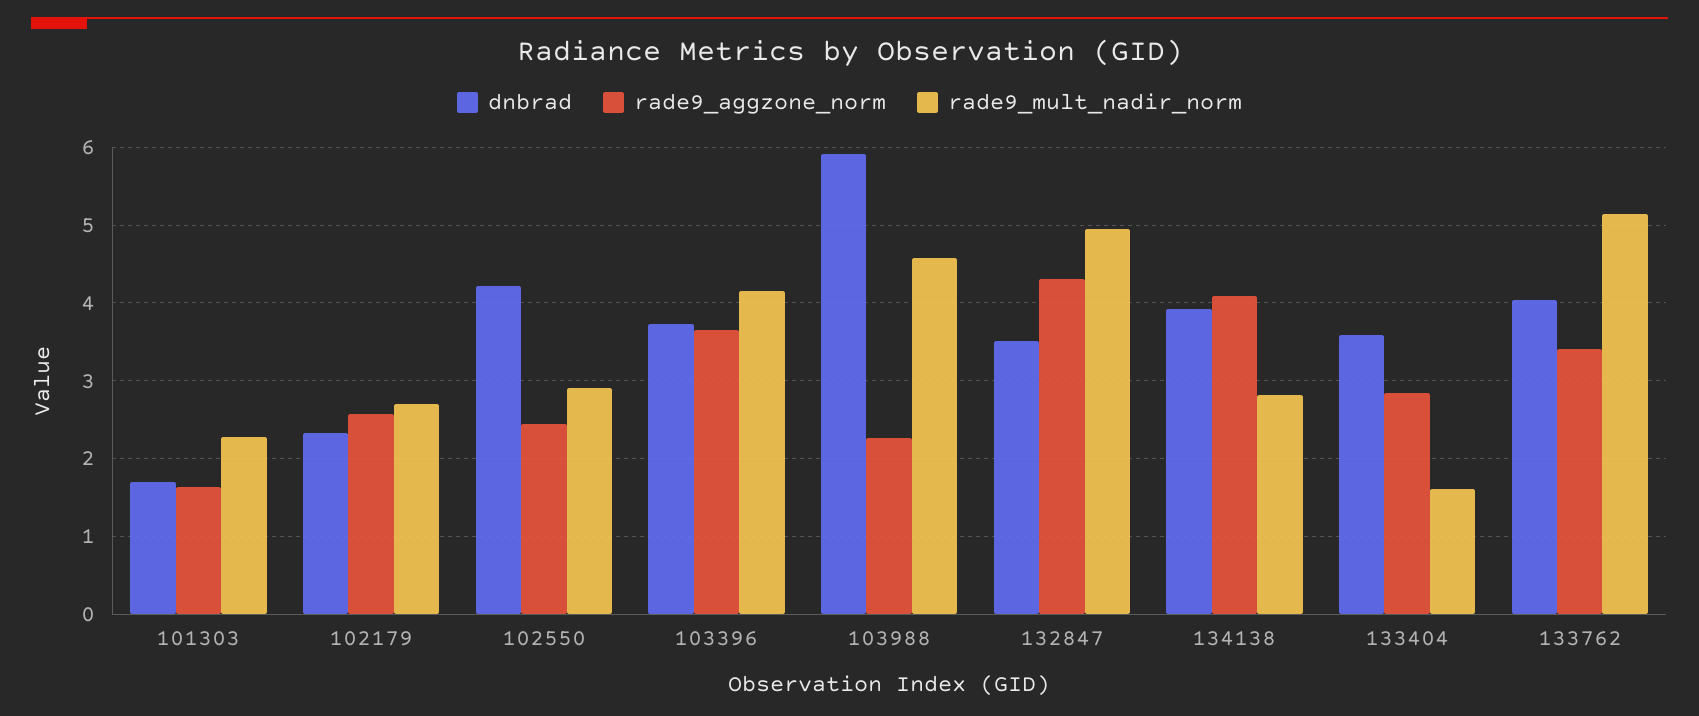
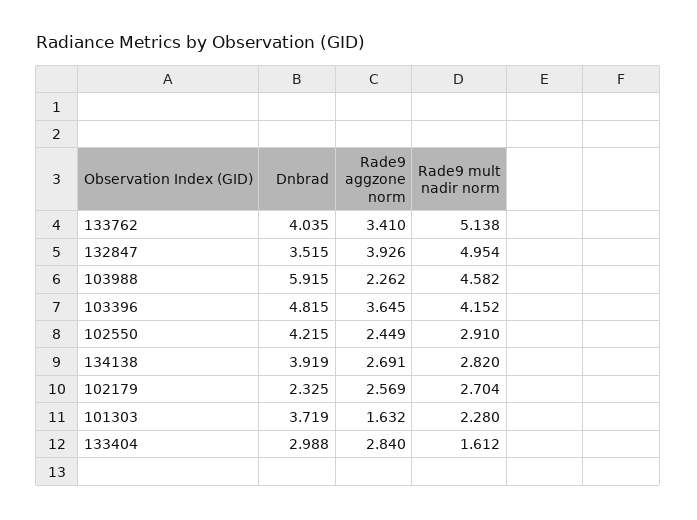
dnbrad, 101303: 1.7 -> 3.719
dnbrad, 103396: 3.7 -> 4.815
rade9_aggzone_norm, 132847: 4.3 -> 3.926
rade9_aggzone_norm, 134138: 4.1 -> 2.691
dnbrad, 133404: 3.6 -> 2.988

